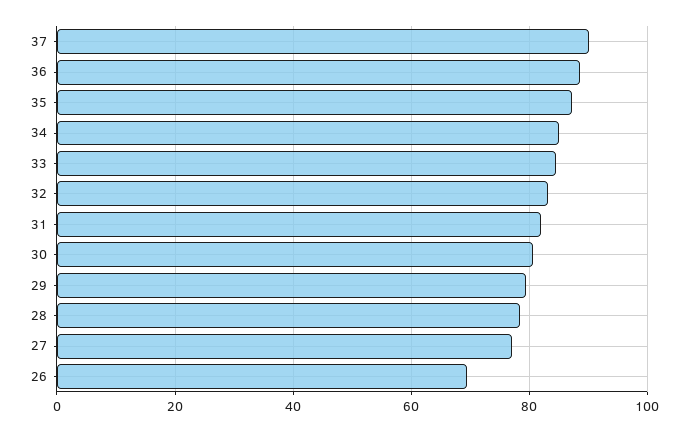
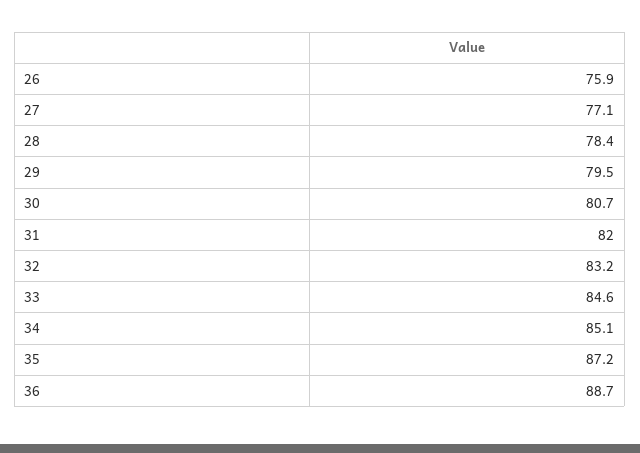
37: 90 -> none
26: 70 -> 75.9

